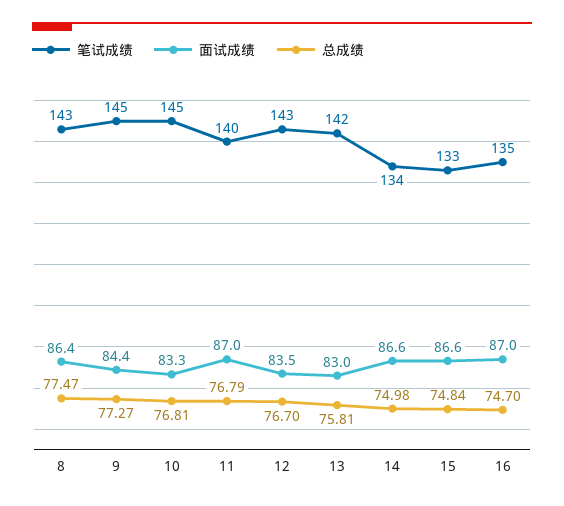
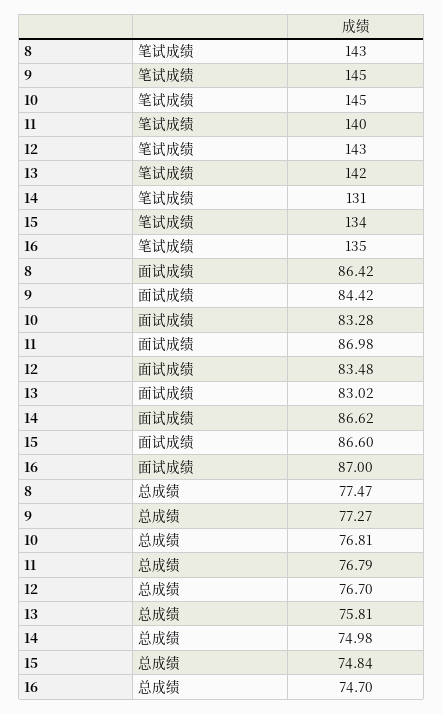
笔试成绩, 14: 134 -> 131
笔试成绩, 15: 133 -> 134

